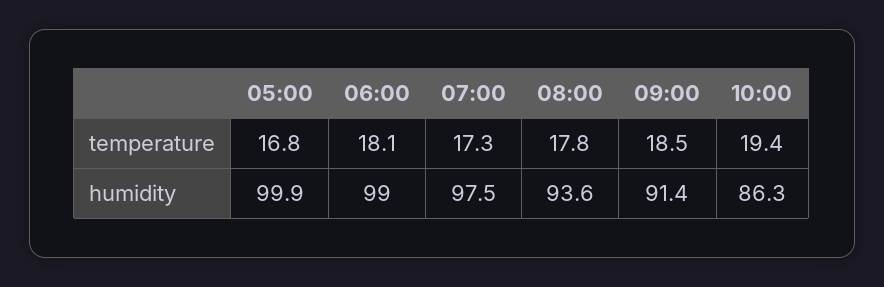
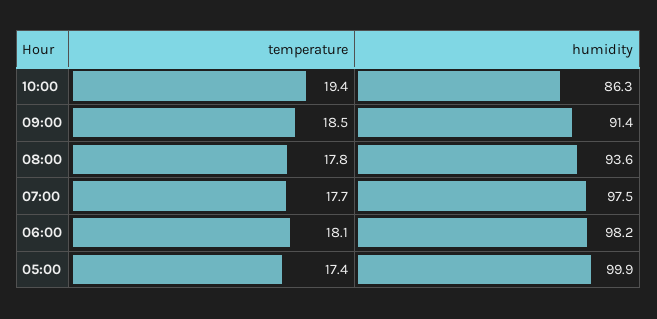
05:00, temperature: 16.8 -> 17.4
07:00, temperature: 17.3 -> 17.7
06:00, humidity: 99 -> 98.2

